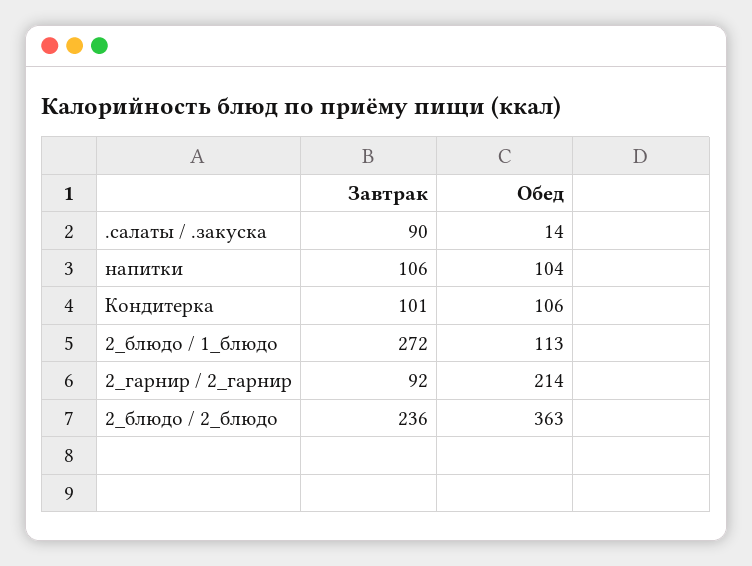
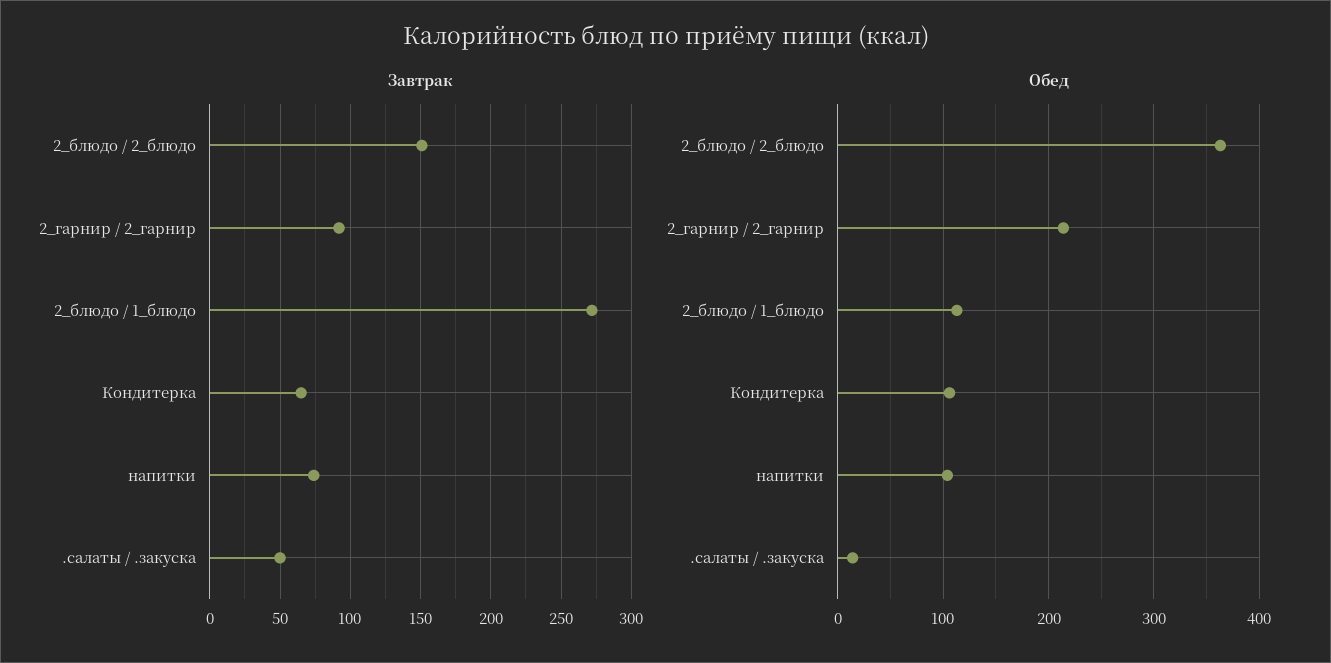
Завтрак, .салаты / .закуска: 90 -> 50
Завтрак, напитки: 106 -> 75
Завтрак, Кондитерка: 101 -> 65
Завтрак, 2_блюдо / 2_блюдо: 236 -> 150

